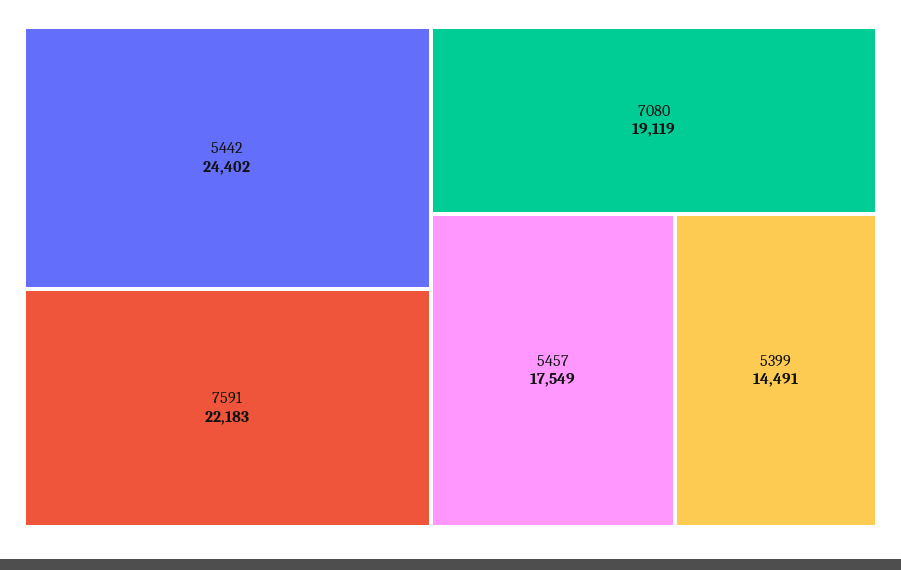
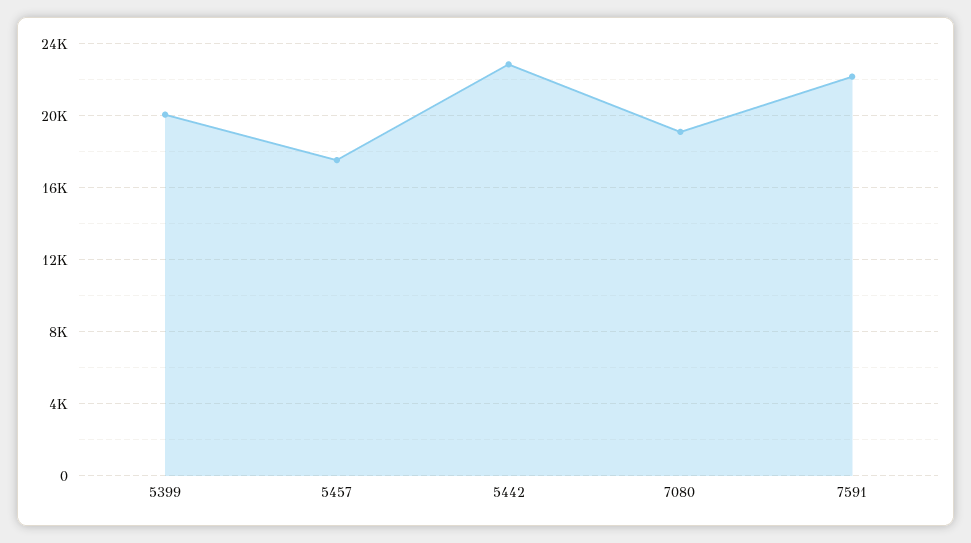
5442: 24402 -> 23000
5399: 14491 -> 20000

